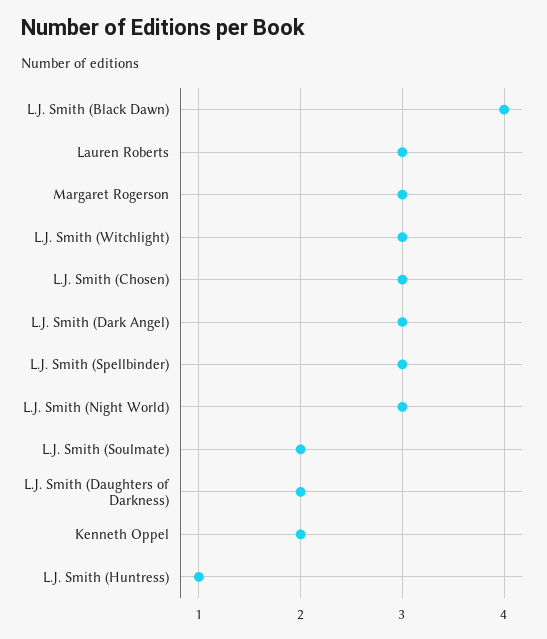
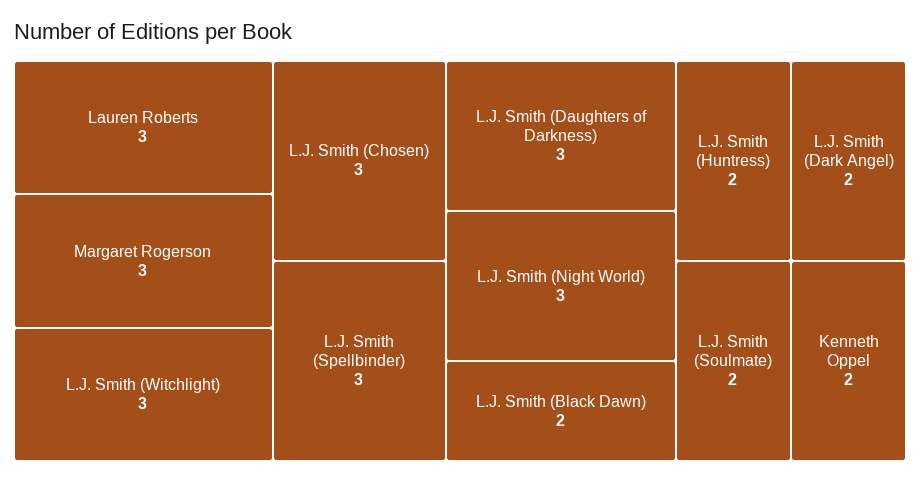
L.J. Smith (Black Dawn): 4 -> 2
L.J. Smith (Dark Angel): 3 -> 2
L.J. Smith (Daughters of Darkness): 2 -> 3
L.J. Smith (Huntress): 1 -> 2

